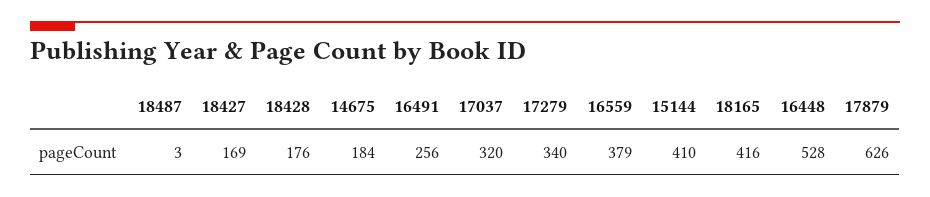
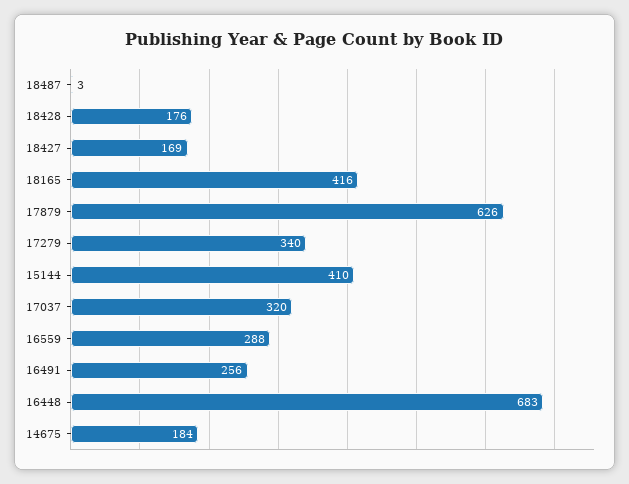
16559: 379 -> 288
16448: 528 -> 683

